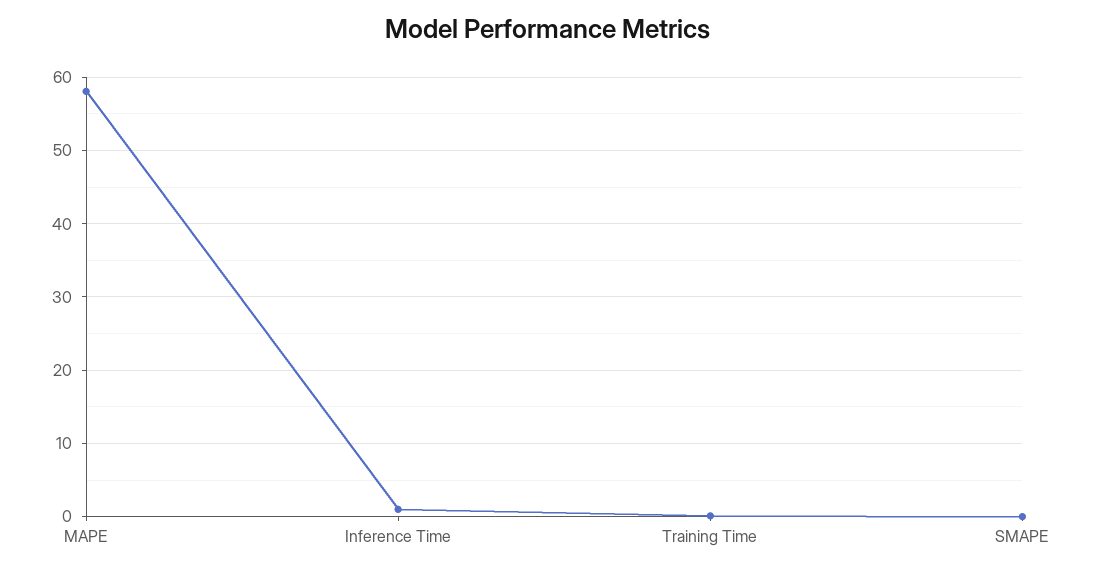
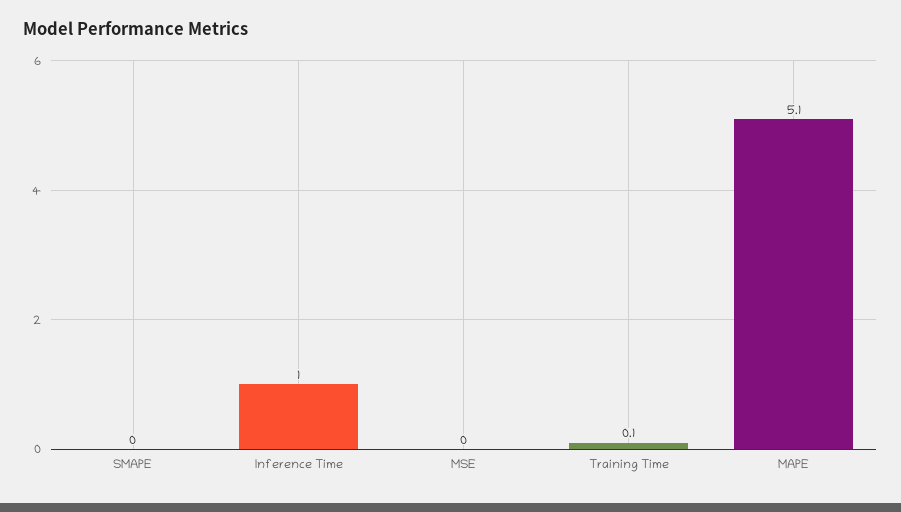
MAPE: 58 -> 5.1
MSE: none -> 0

